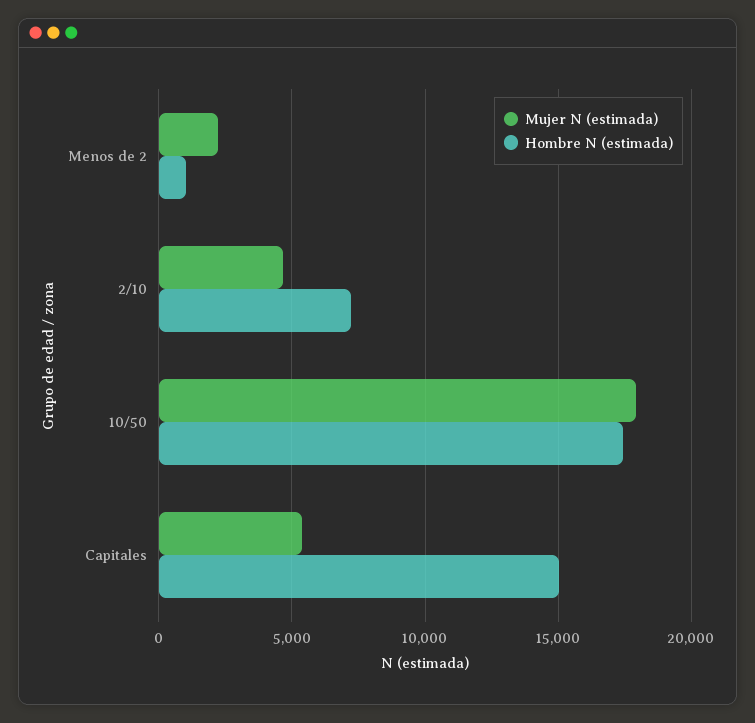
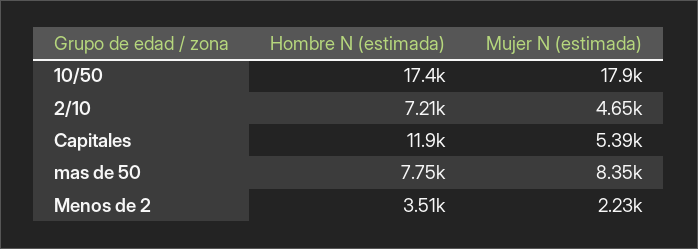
Hombre N (estimada), Menos de 2: 1000 -> 3510
Hombre N (estimada), Capitales: 15000 -> 11900
Hombre N (estimada), mas de 50: none -> 7750
Mujer N (estimada), mas de 50: none -> 8350

